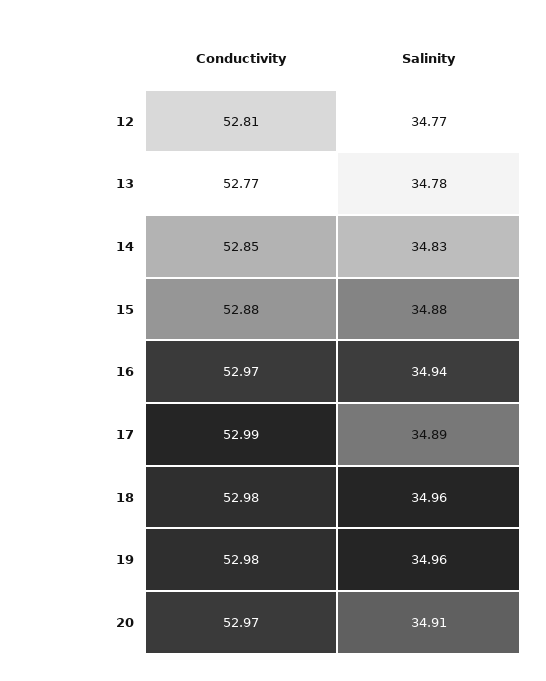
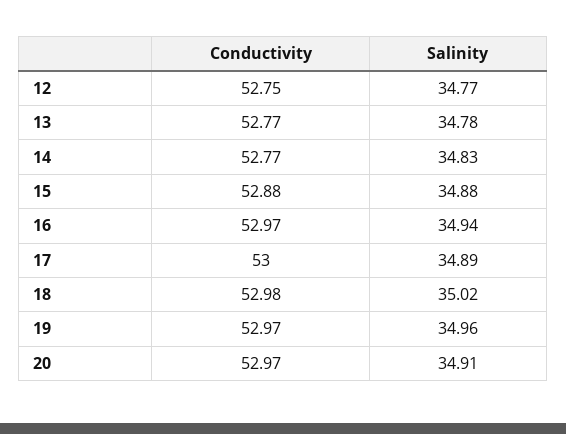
Conductivity, 12: 52.81 -> 52.75
Conductivity, 14: 52.85 -> 52.77
Conductivity, 17: 52.99 -> 53
Salinity, 18: 34.96 -> 35.02
Conductivity, 19: 52.98 -> 52.97

